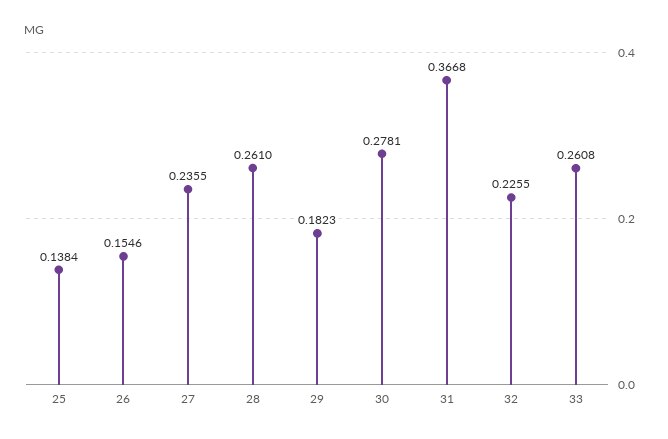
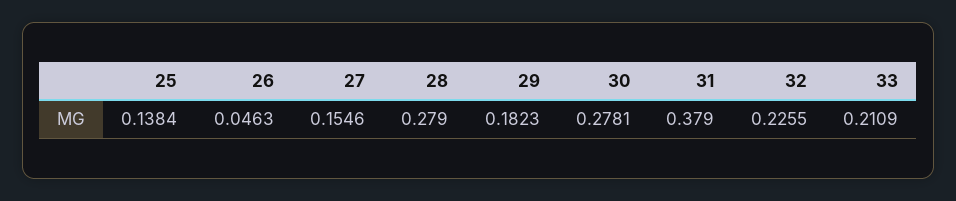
26: 0.1546 -> 0.0463
27: 0.2355 -> 0.1546
28: 0.261 -> 0.279
31: 0.3668 -> 0.379
33: 0.2608 -> 0.2109

